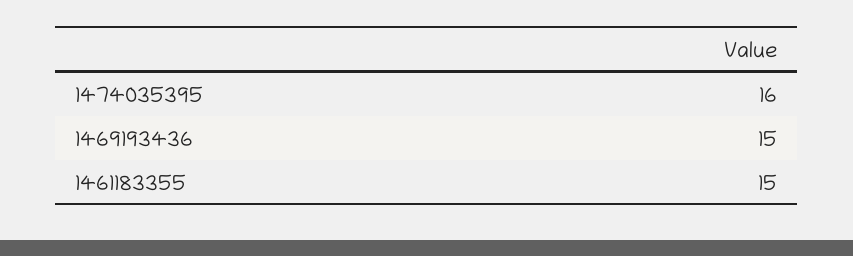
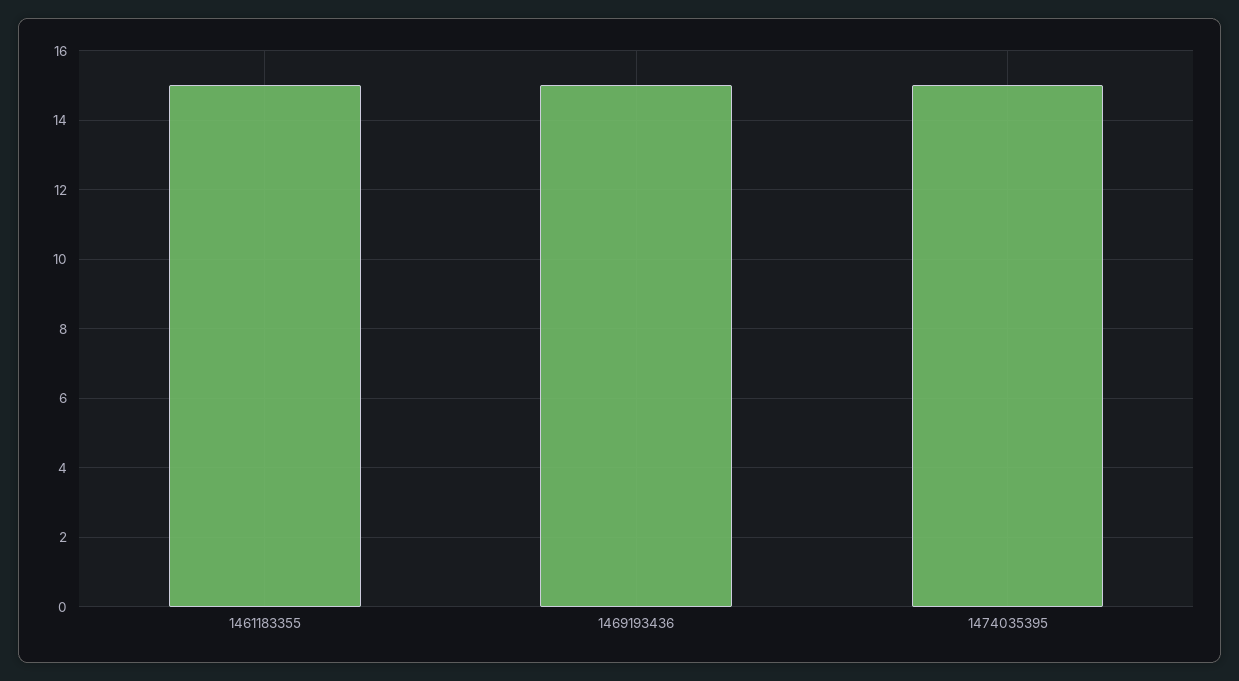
1474035395: 16 -> 15

